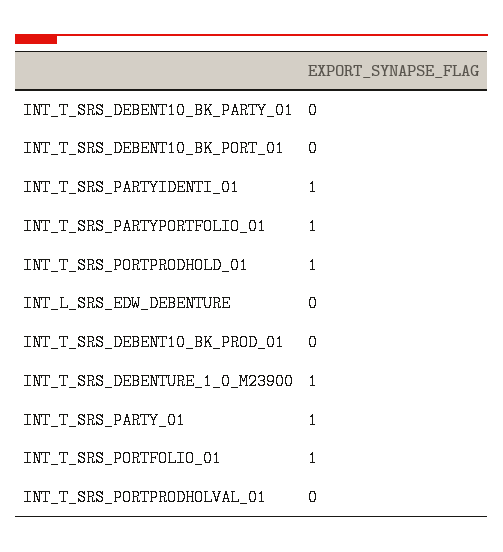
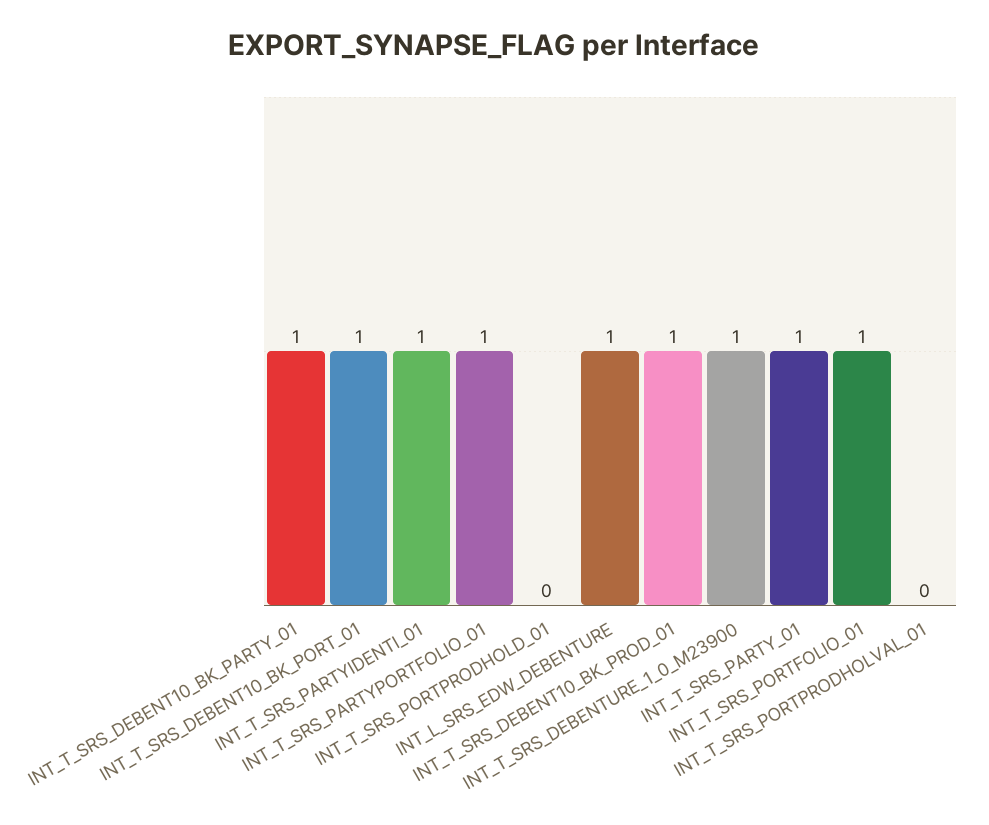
INT_T_SRS_DEBENT10_BK_PARTY_01: 0 -> 1
INT_T_SRS_DEBENT10_BK_PORT_01: 0 -> 1
INT_T_SRS_PORTPRODHOLD_01: 1 -> 0
INT_L_SRS_EDW_DEBENTURE: 0 -> 1
INT_T_SRS_DEBENT10_BK_PROD_01: 0 -> 1

